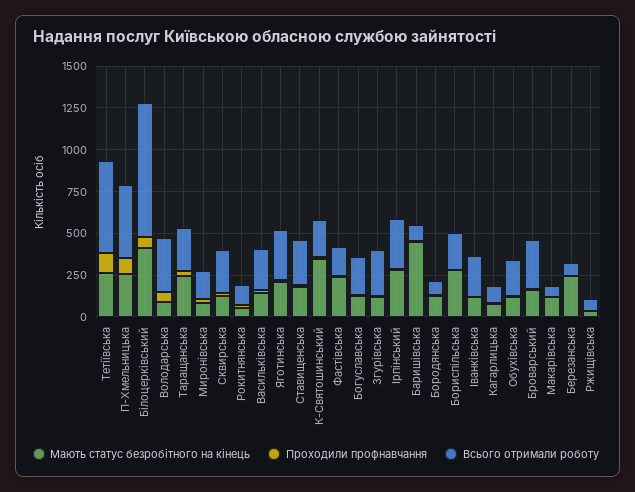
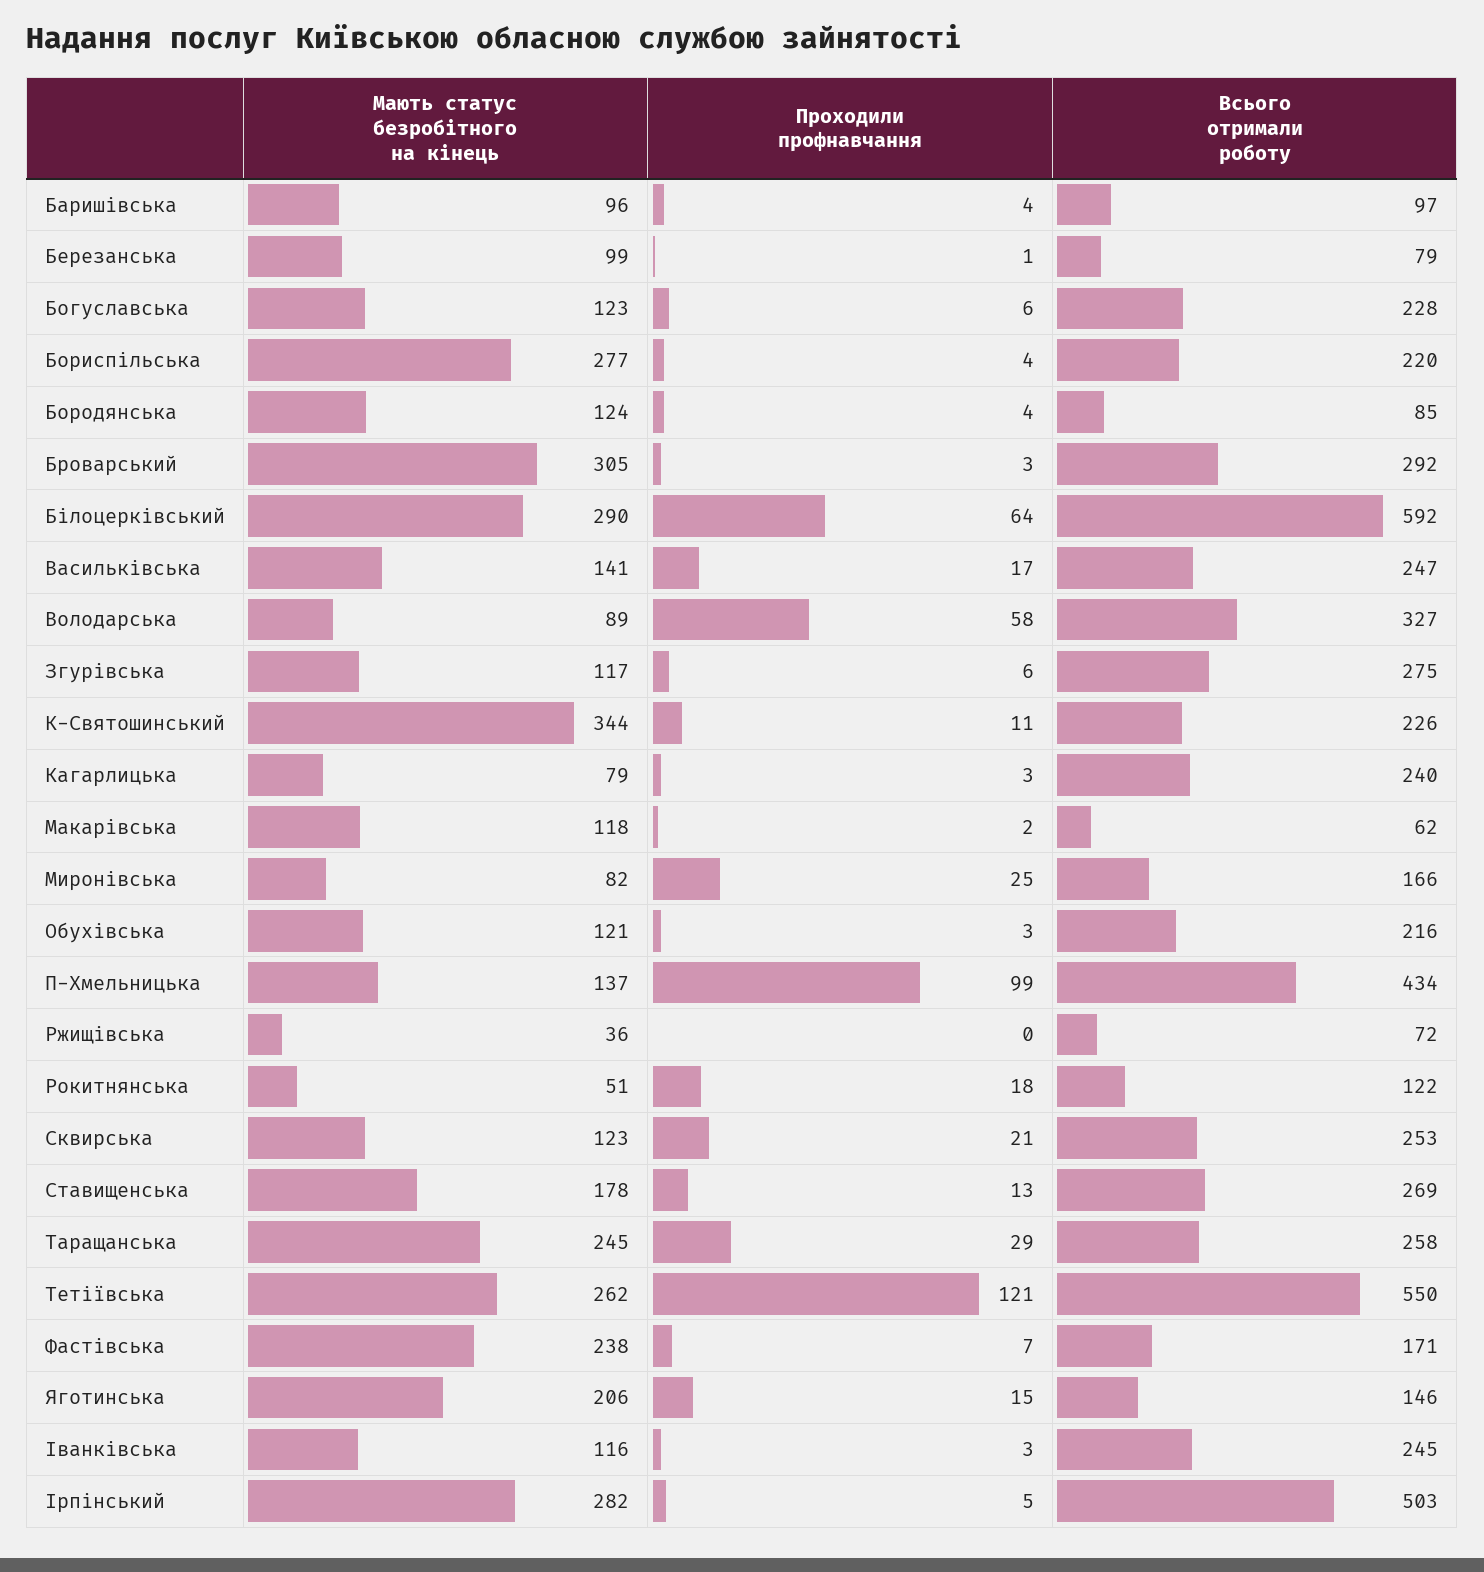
Мають статус безробітного на кінець, П-Хмельницька: 250 -> 137
Мають статус безробітного на кінець, Білоцерківський: 400 -> 290
Всього отримали роботу, Білоцерківський: 800 -> 592
Всього отримали роботу, Яготинська: 300 -> 146
Всього отримали роботу, Ірпінський: 300 -> 503
Мають статус безробітного на кінець, Баришівська: 450 -> 96
Всього отримали роботу, Кагарлицька: 100 -> 240
Мають статус безробітного на кінець, Броварський: 150 -> 305
Мають статус безробітного на кінець, Березанська: 250 -> 99

